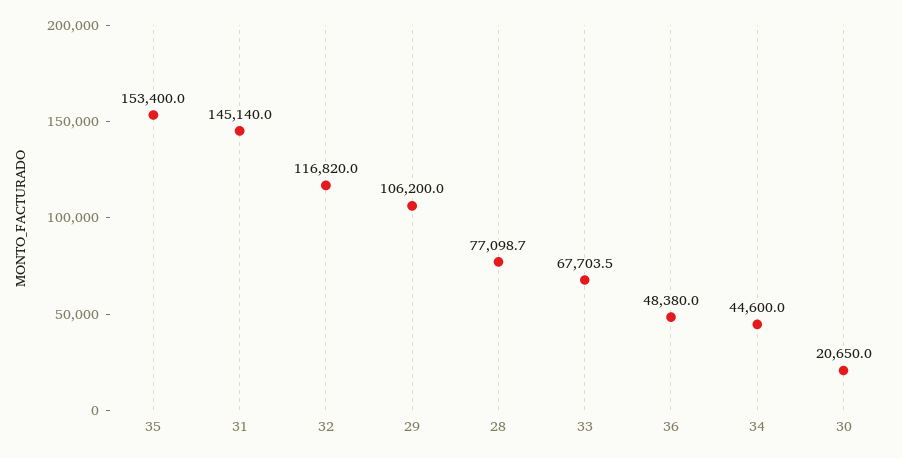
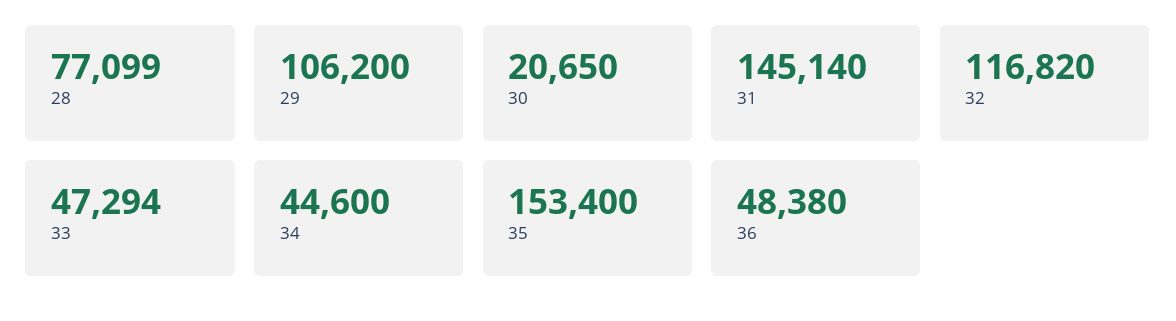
33: 67703.5 -> 47294

